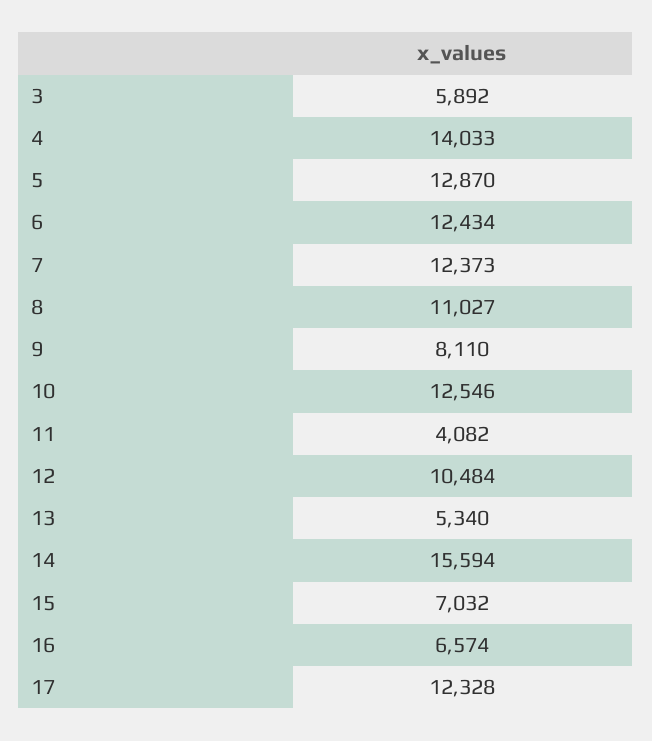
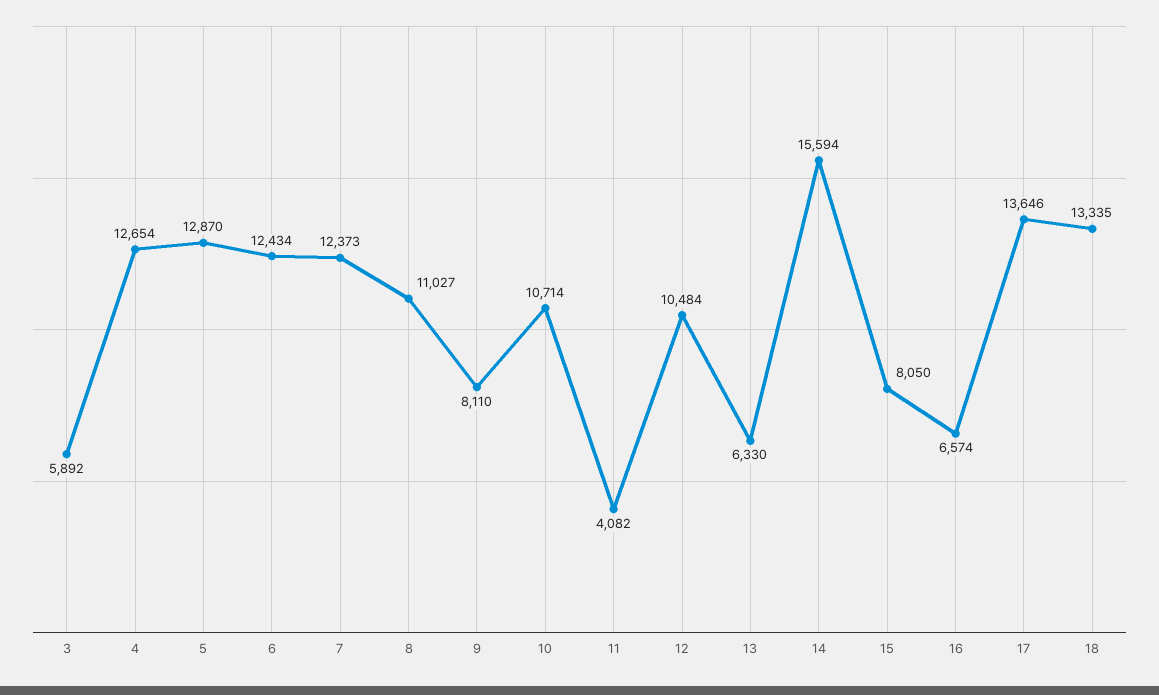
4: 14033 -> 12654
10: 12546 -> 10714
13: 5340 -> 6330
15: 7032 -> 8050
17: 12328 -> 13646
18: none -> 13335

